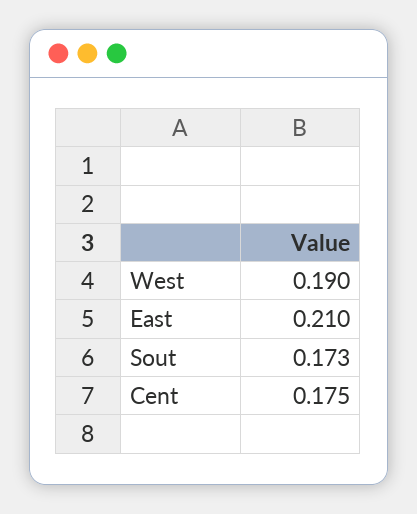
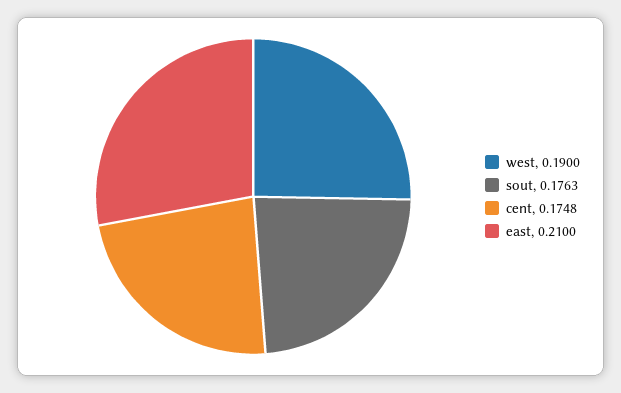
Sout: 0.173 -> 0.1763
Cent: 0.175 -> 0.1748

